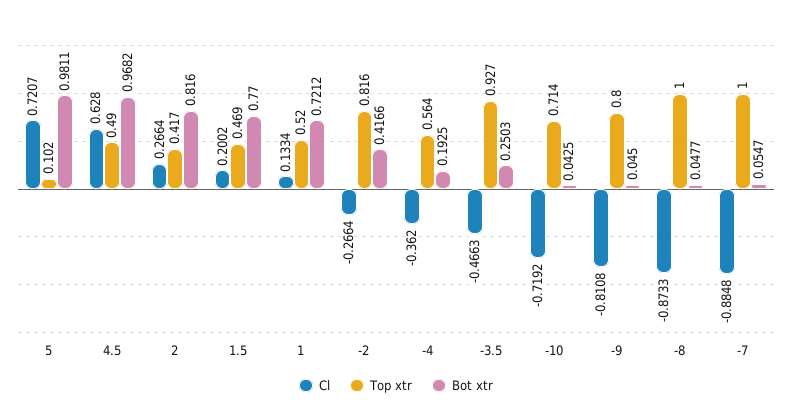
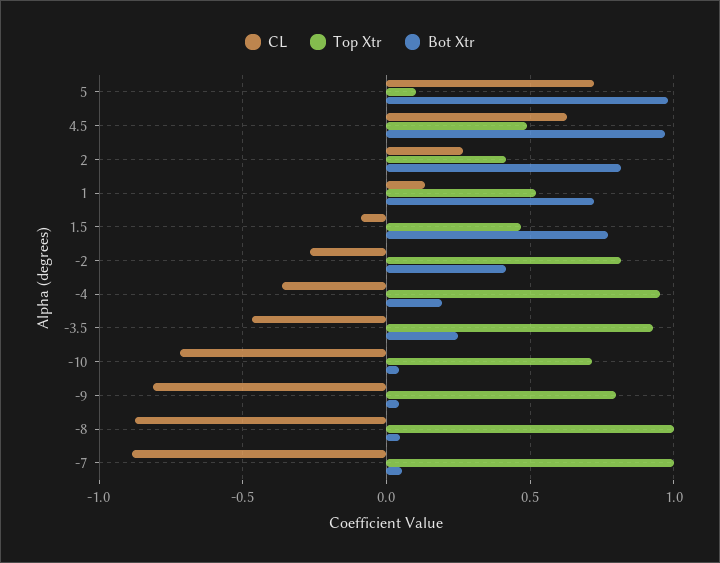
Cl, 1.5: 0.2002 -> -0.1
Top xtr, -4: 0.564 -> 0.95

